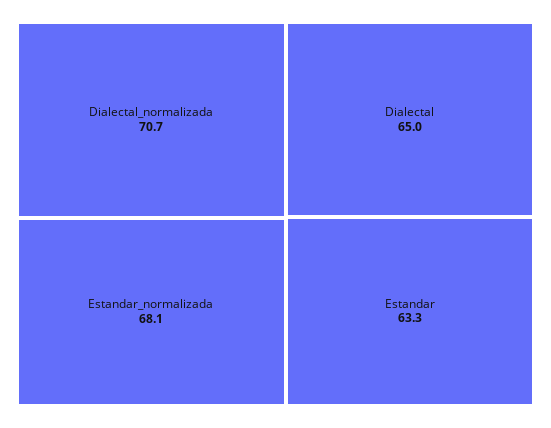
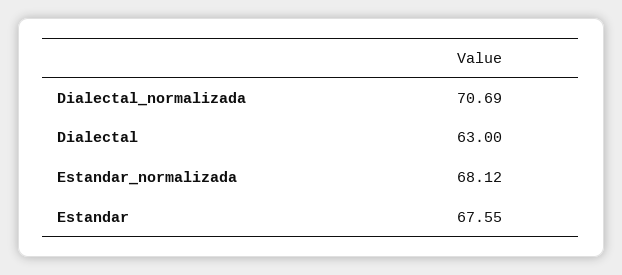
Dialectal: 65 -> 63
Estandar: 63.3 -> 67.55

